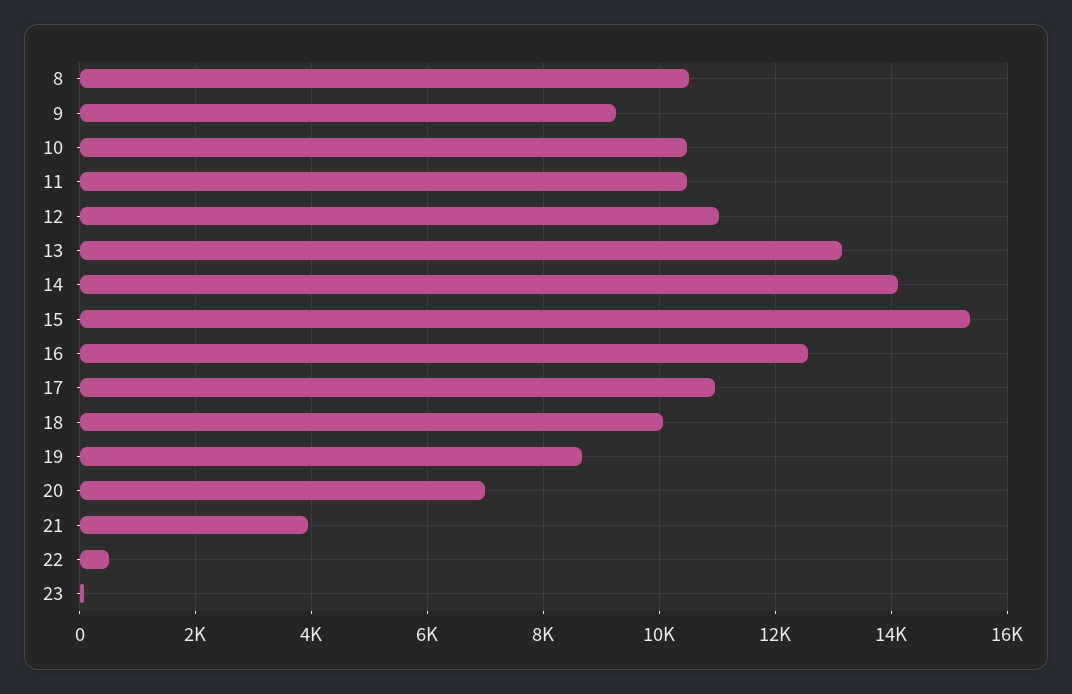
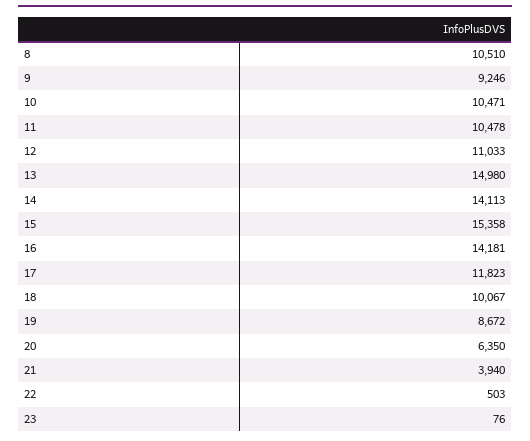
13: 13200 -> 14980
16: 12600 -> 14181
17: 11000 -> 11823
20: 7000 -> 6350

